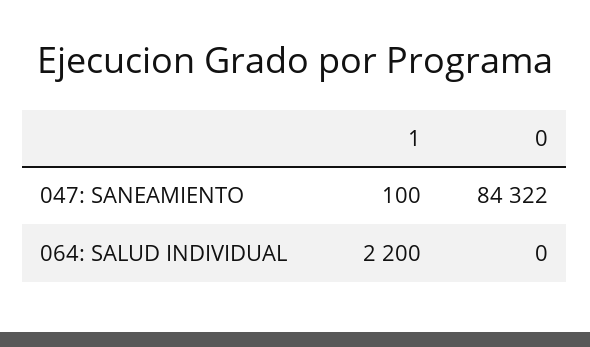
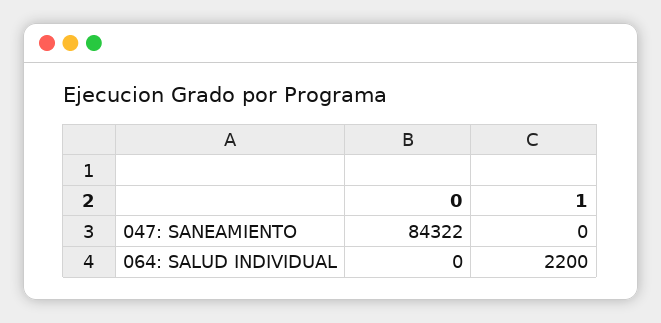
1, 047: SANEAMIENTO: 100 -> 0

